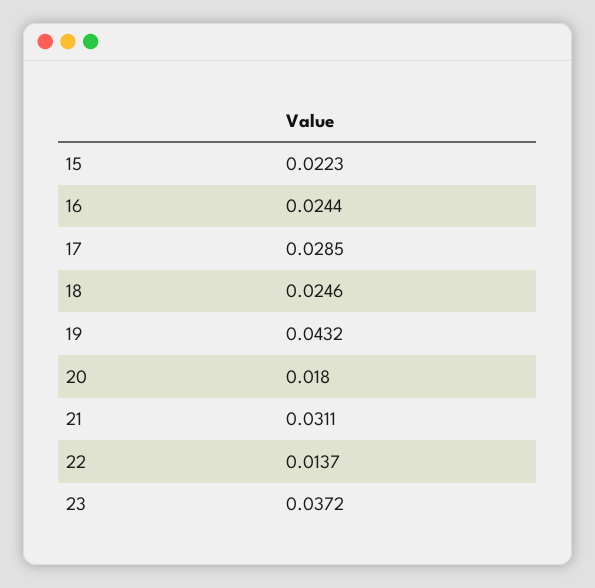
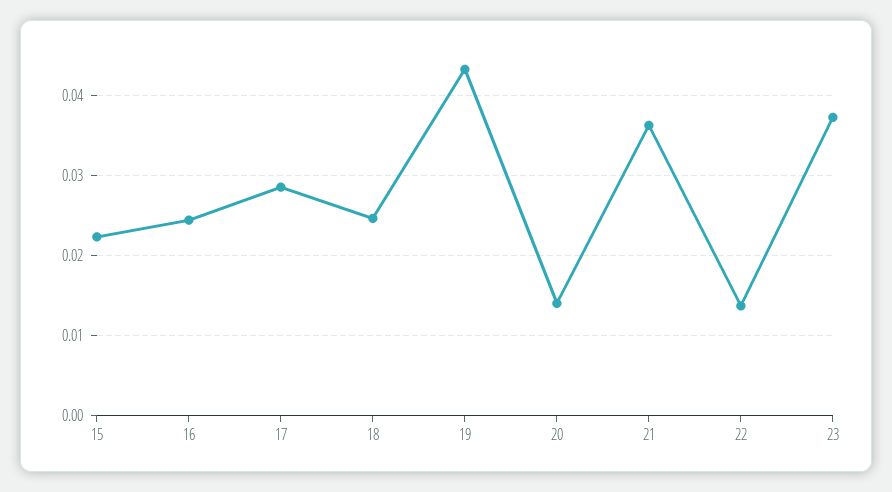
20: 0.018 -> 0.014
21: 0.0311 -> 0.036

